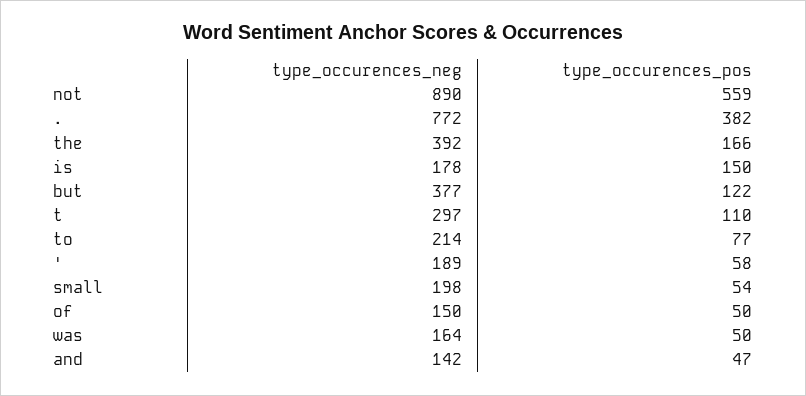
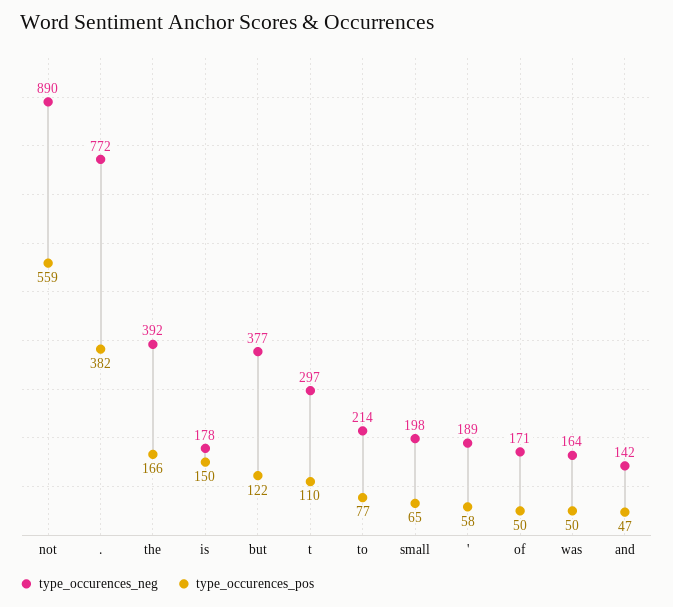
type_occurences_pos, small: 54 -> 65
type_occurences_neg, of: 150 -> 171

